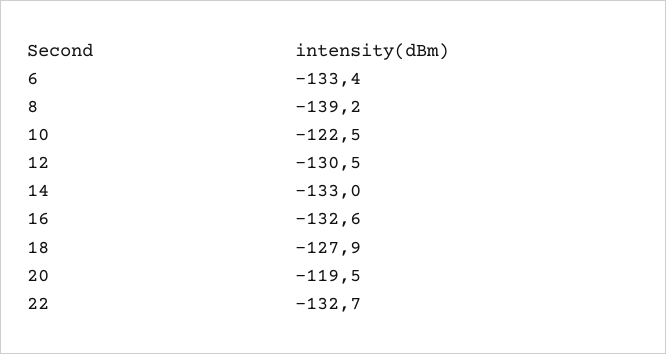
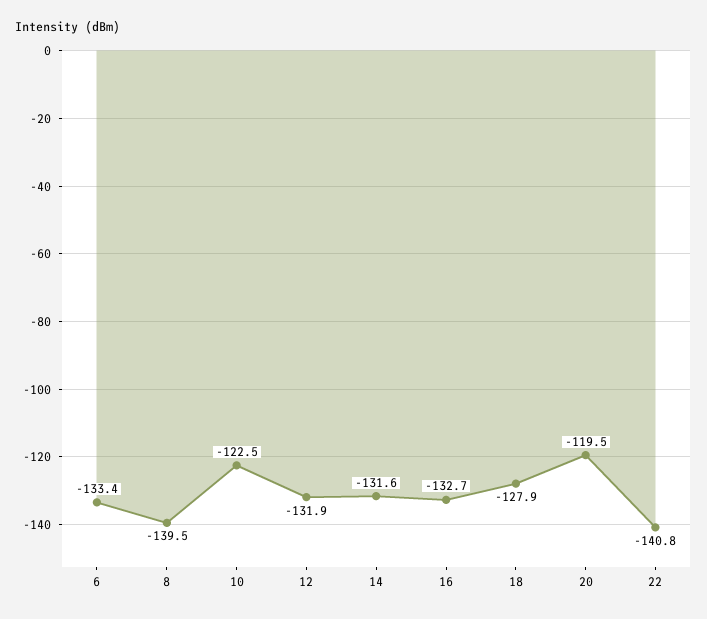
8: -139.2 -> -139.5
12: -130.5 -> -131.9
14: -133 -> -131.6
16: -132.6 -> -132.7
22: -132.7 -> -140.8

